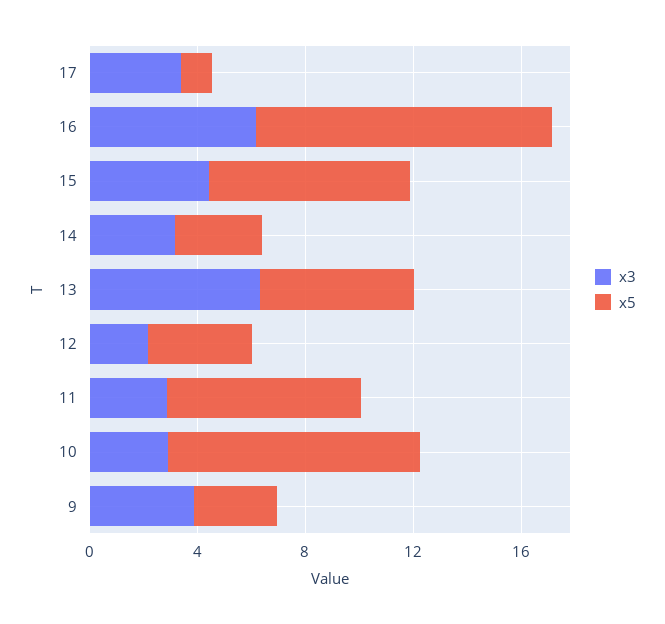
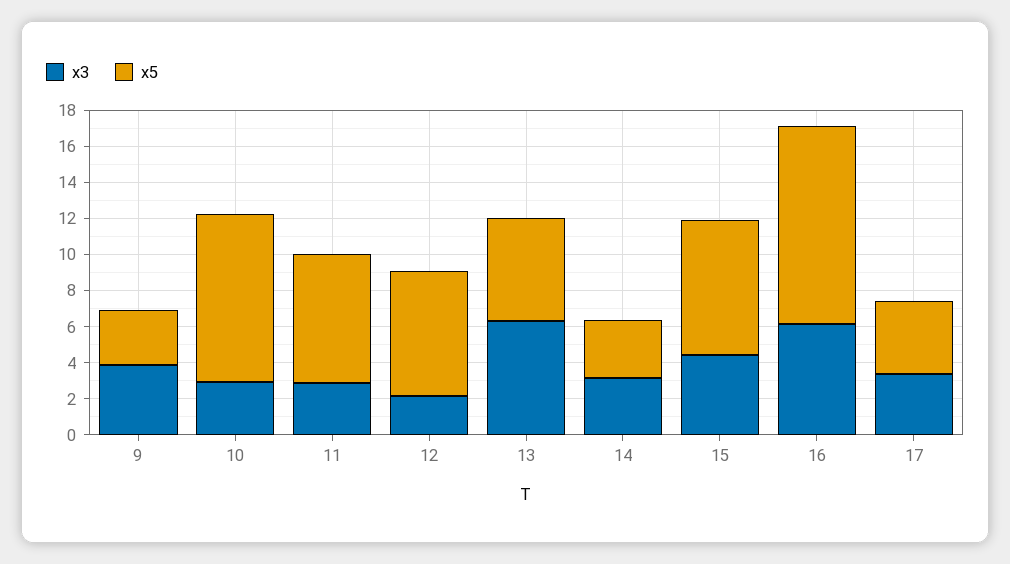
x5, 17: 1 -> 4
x5, 12: 4 -> 7

